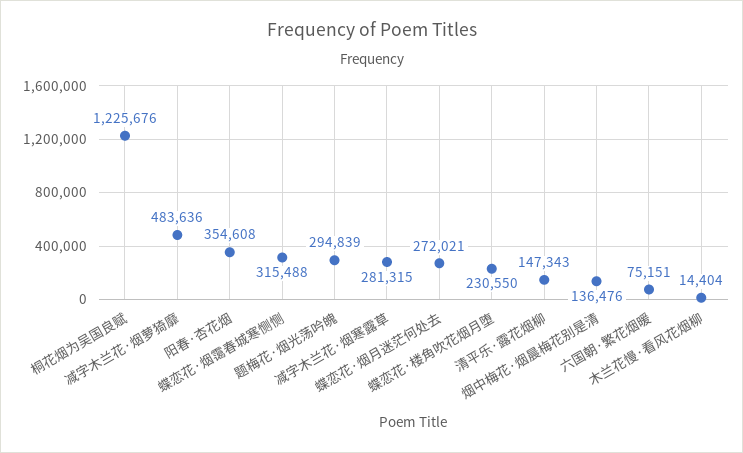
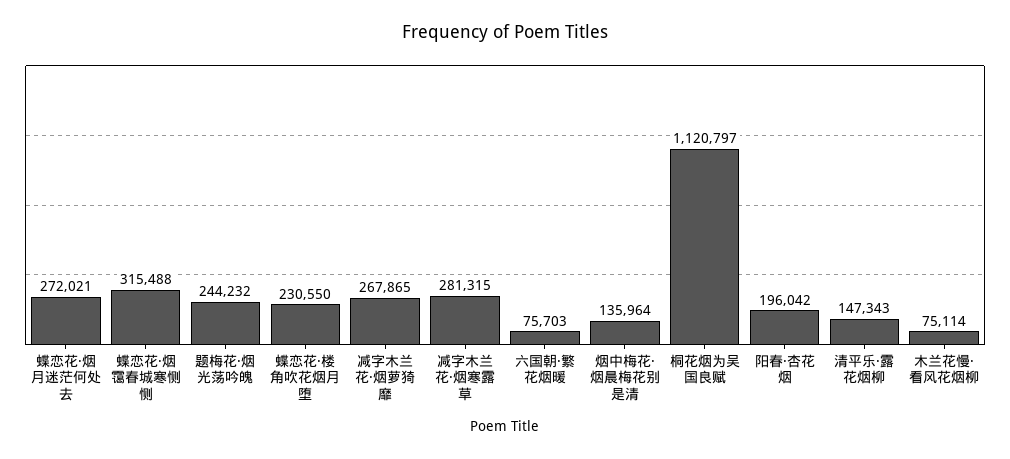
桐花烟为吴国良赋: 1225676 -> 1120797
减字木兰花·烟萝猗靡: 483636 -> 267865
阳春·杏花烟: 354608 -> 196042
题梅花·烟光荡吟魄: 294839 -> 244232
烟中梅花·烟晨梅花别是清: 136476 -> 135964
六国朝·繁花烟暖: 75151 -> 75703
木兰花慢·看风花烟柳: 14404 -> 75114

